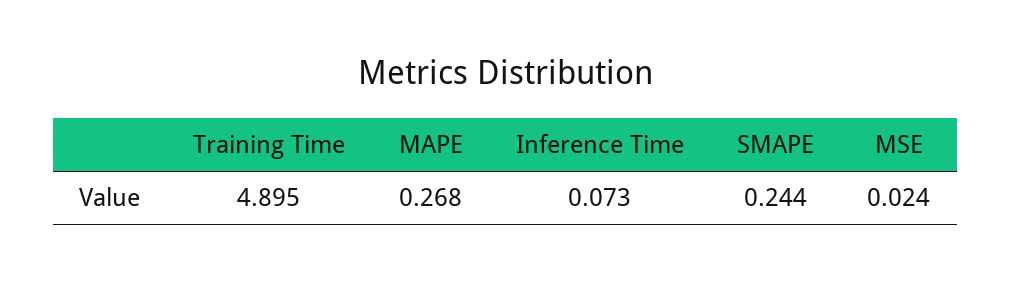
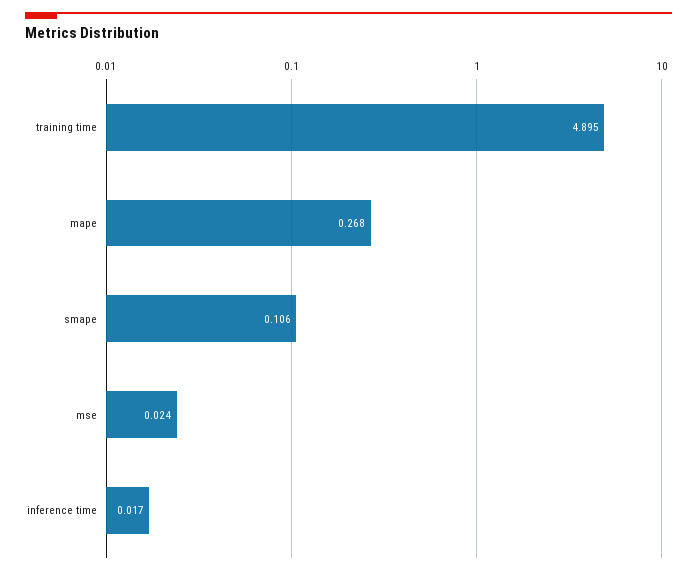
Inference Time: 0.073 -> 0.017
SMAPE: 0.244 -> 0.106

